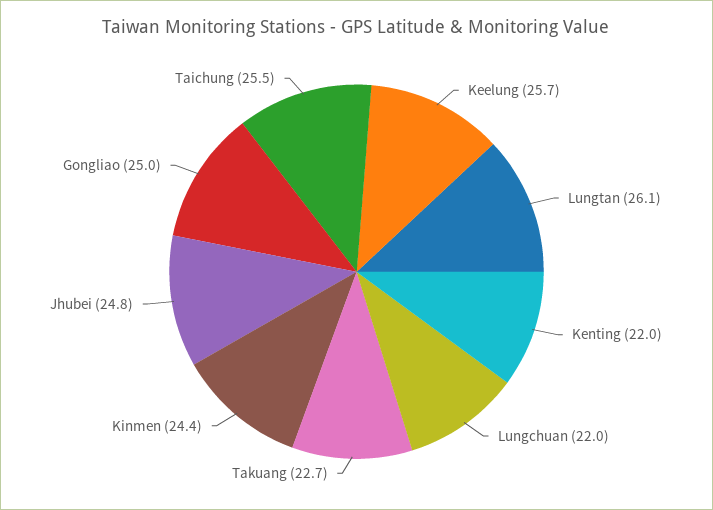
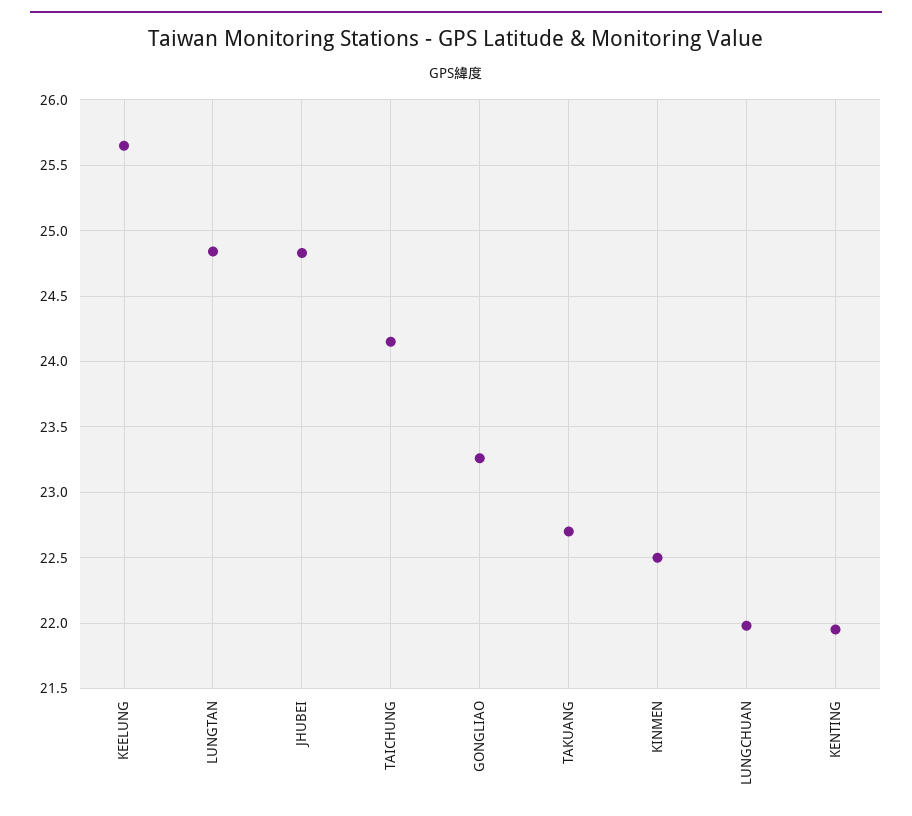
Lungtan: 26.1 -> 24.85
Kinmen: 24.4 -> 22.5
Gongliao: 25 -> 23.25
Taichung: 25.5 -> 24.15

